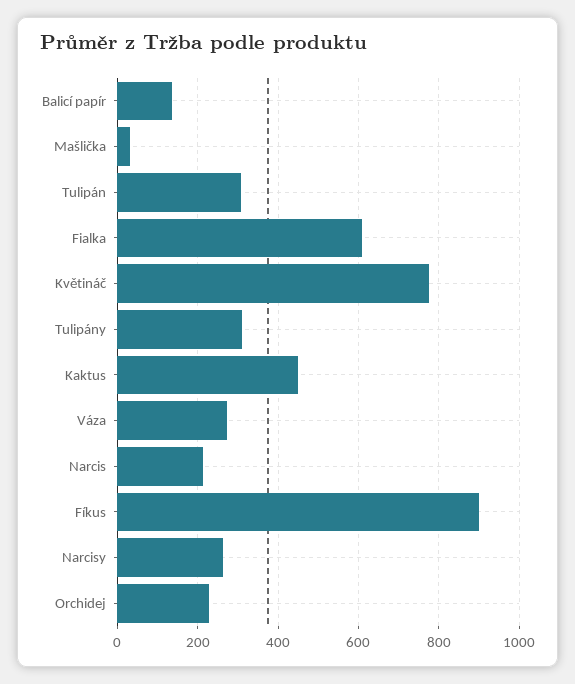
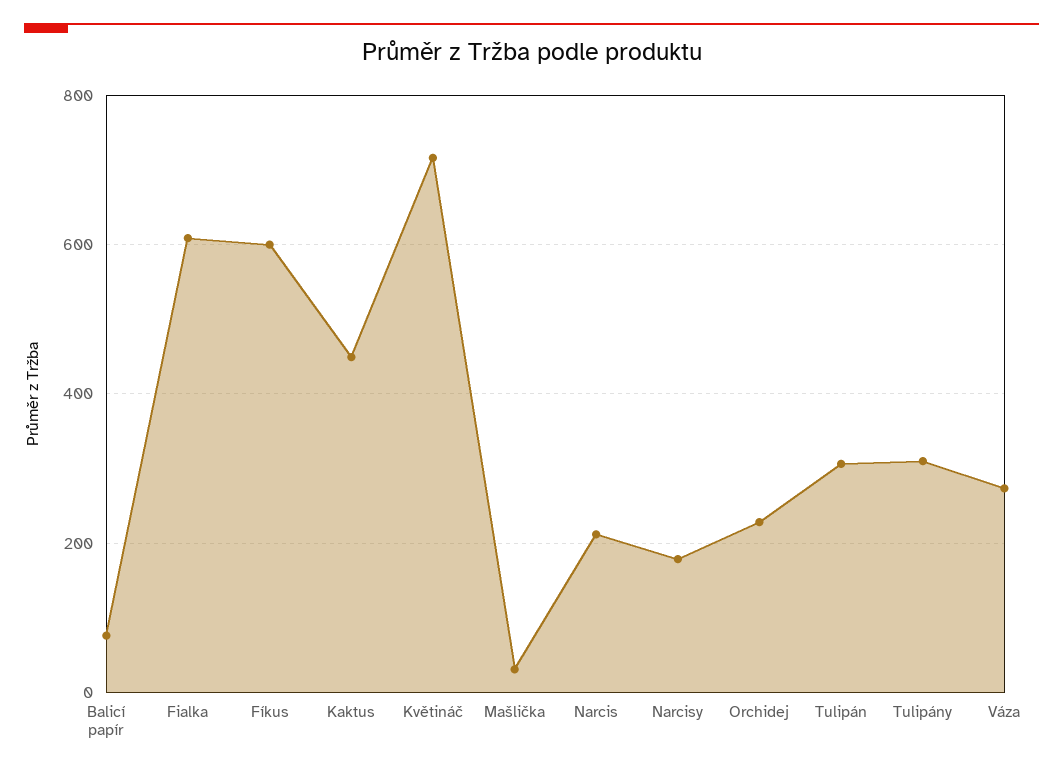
Balicí papír: 140 -> 80
Květináč: 780 -> 720
Fíkus: 900 -> 600
Narcisy: 260 -> 180

